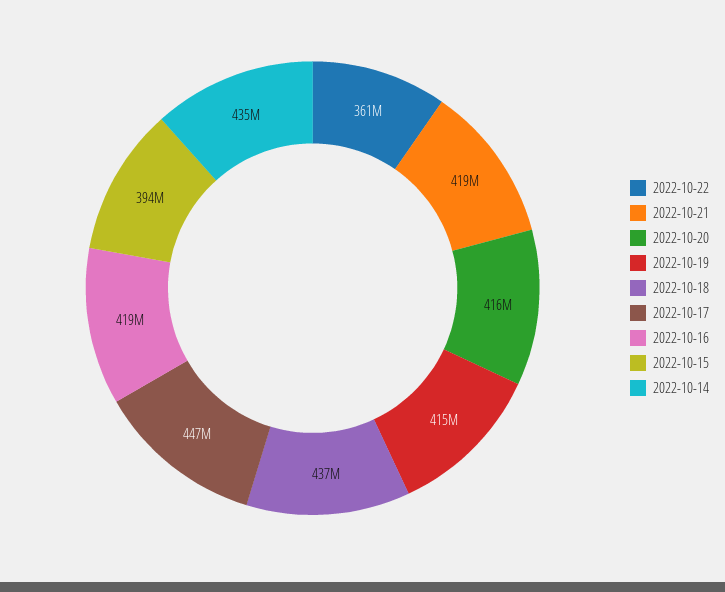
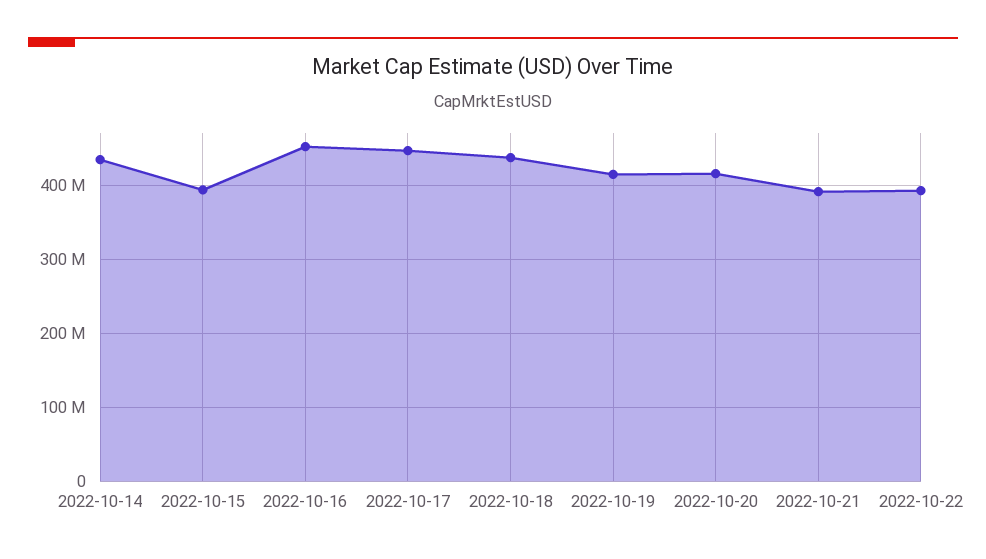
2022-10-22: 361000000 -> 390000000
2022-10-21: 419000000 -> 390000000
2022-10-16: 419000000 -> 450000000

